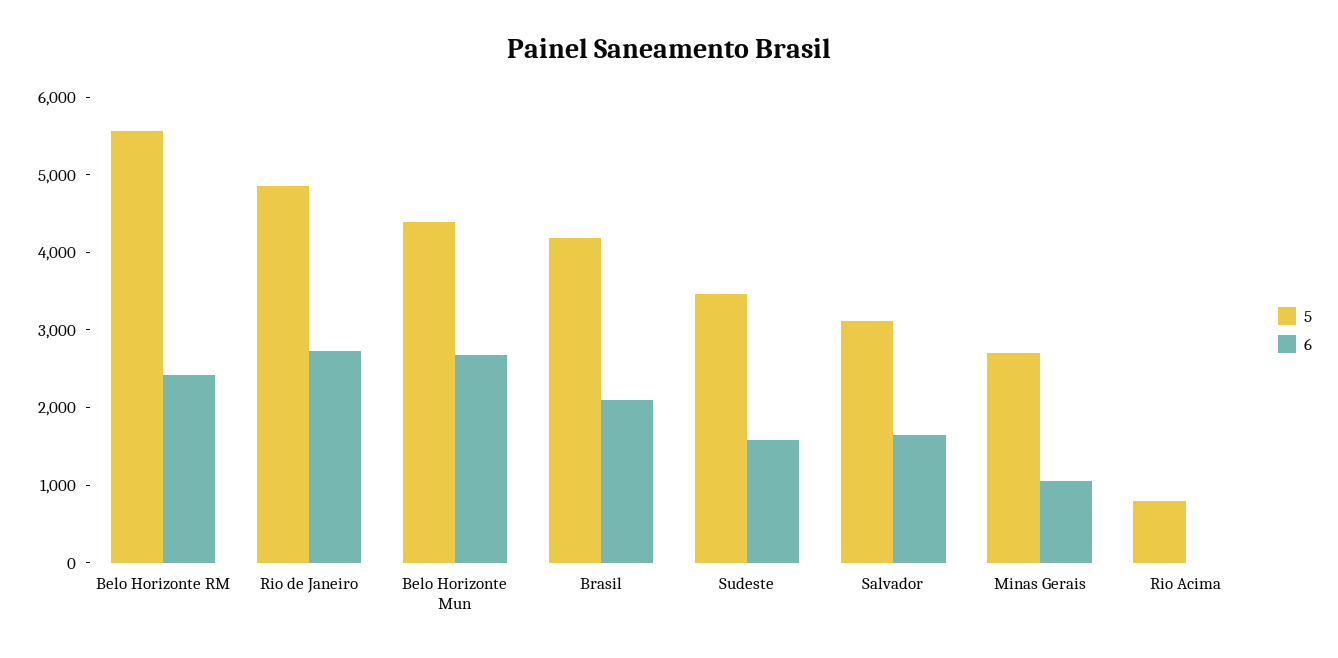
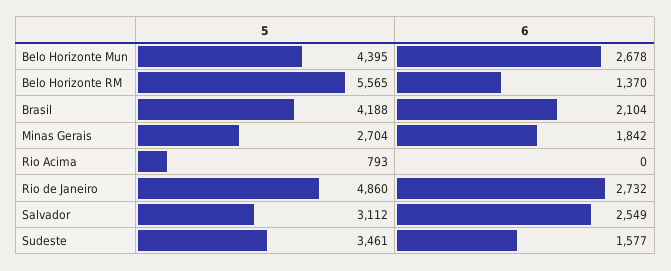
6, Belo Horizonte RM: 2400 -> 1370
6, Salvador: 1600 -> 2549
6, Minas Gerais: 1000 -> 1842

